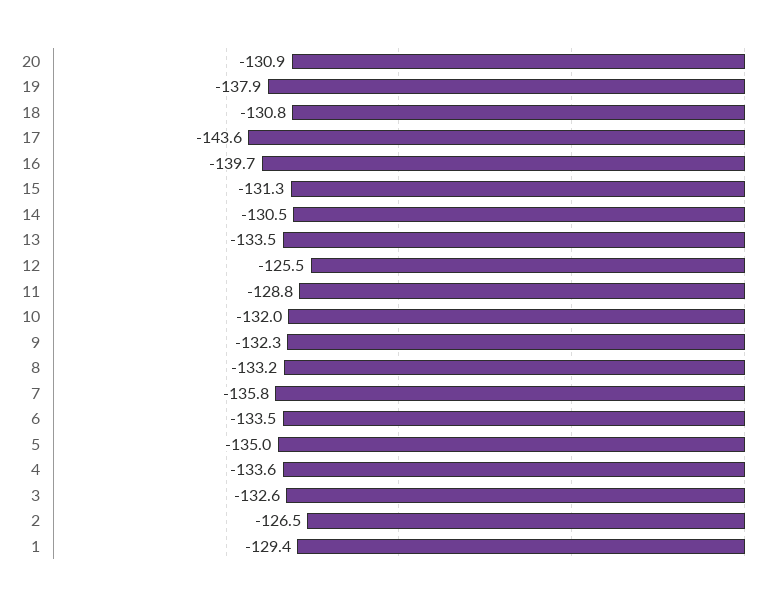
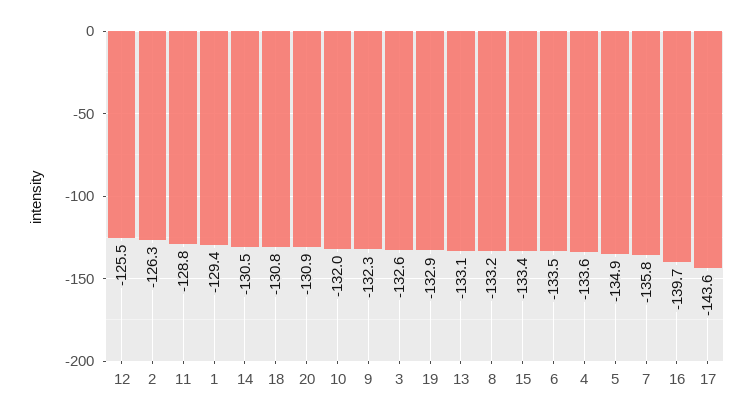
19: -137.9 -> -132.9
15: -131.3 -> -133.4
13: -133.5 -> -133.1
5: -135 -> -134.9
2: -126.5 -> -126.3

